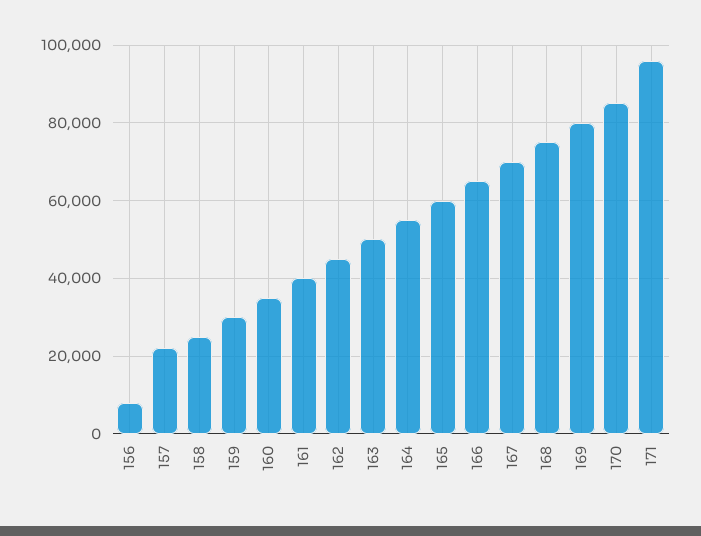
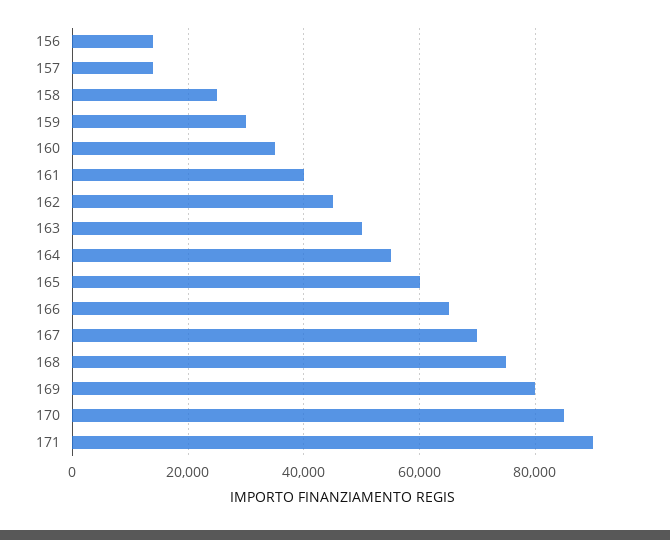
156: 8000 -> 14000
157: 22000 -> 14000
171: 96000 -> 90000

